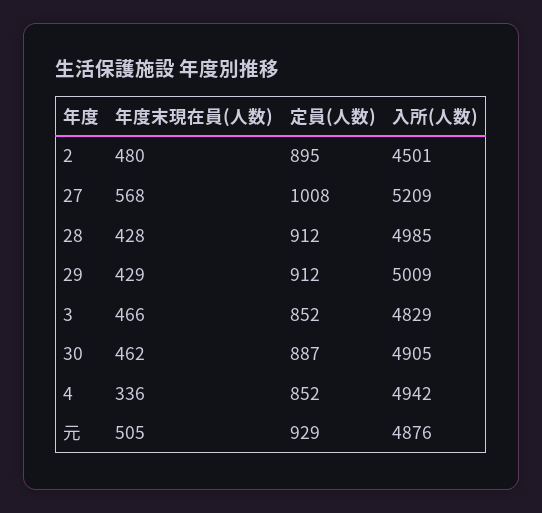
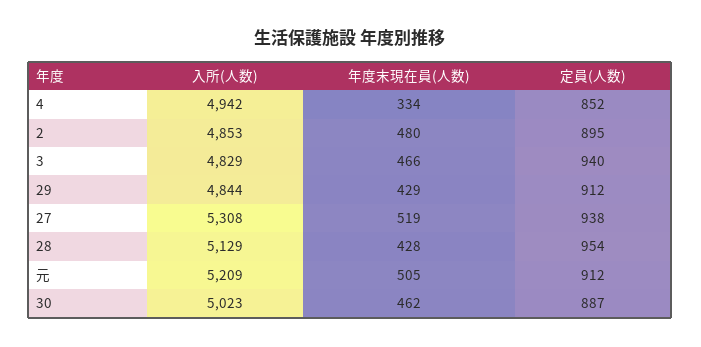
入所(人数), 2: 4501 -> 4853
年度末現在員(人数), 27: 568 -> 519
定員(人数), 27: 1008 -> 938
入所(人数), 27: 5209 -> 5308
定員(人数), 28: 912 -> 954
入所(人数), 28: 4985 -> 5129
入所(人数), 29: 5009 -> 4844
定員(人数), 3: 852 -> 940
入所(人数), 30: 4905 -> 5023
年度末現在員(人数), 4: 336 -> 334
定員(人数), 元: 929 -> 912
入所(人数), 元: 4876 -> 5209

